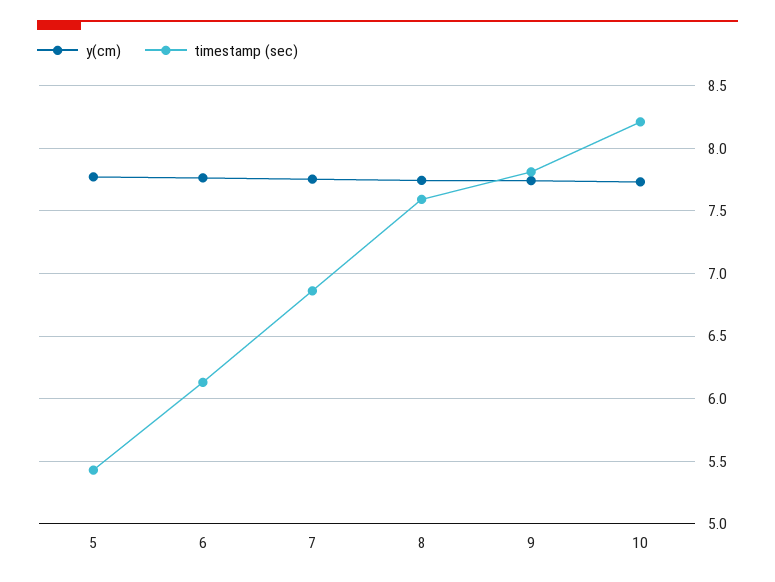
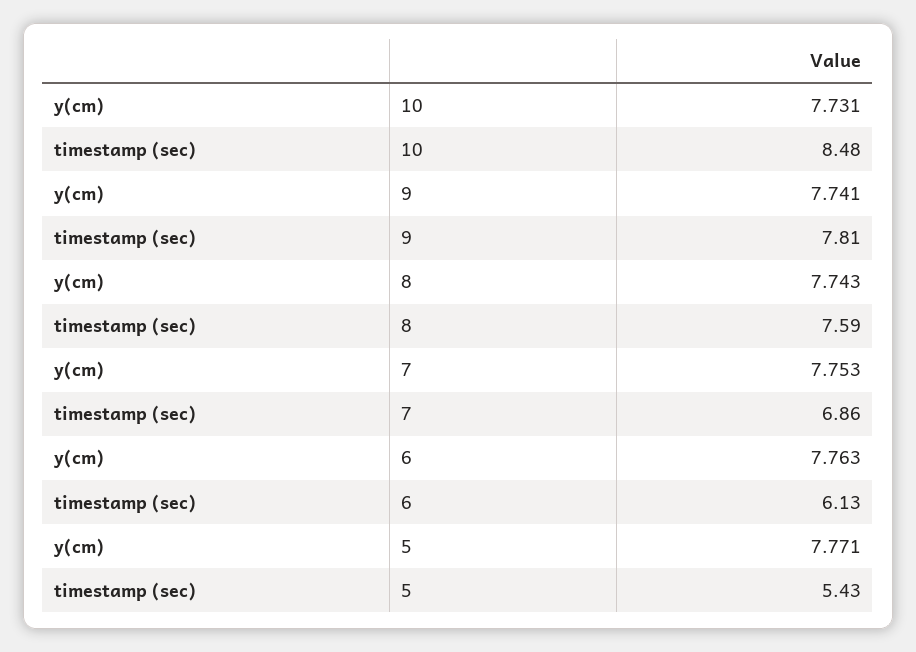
timestamp (sec), 10: 8.2 -> 8.48

